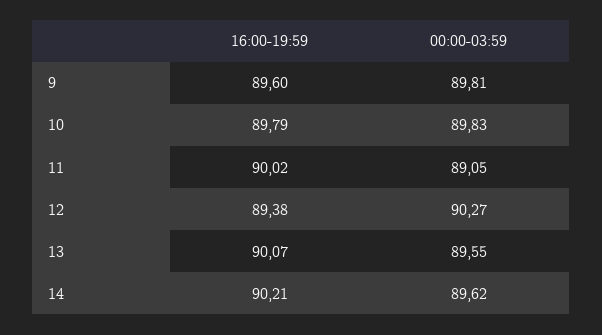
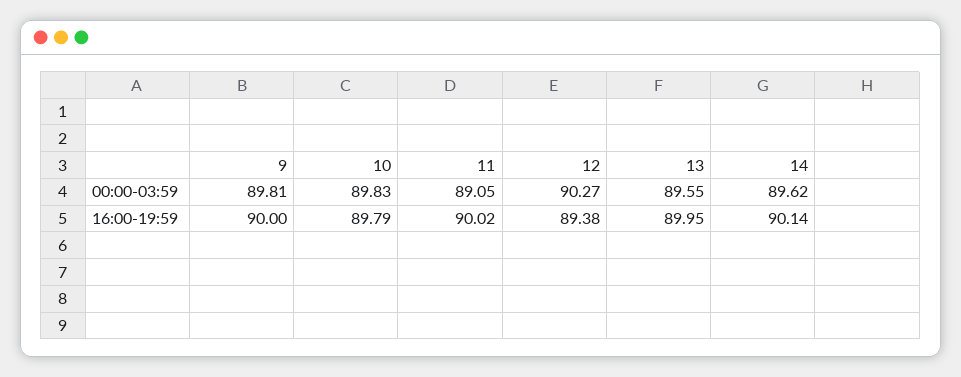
16:00-19:59, 9: 89.6 -> 90
16:00-19:59, 13: 90.07 -> 89.95
16:00-19:59, 14: 90.21 -> 90.14

